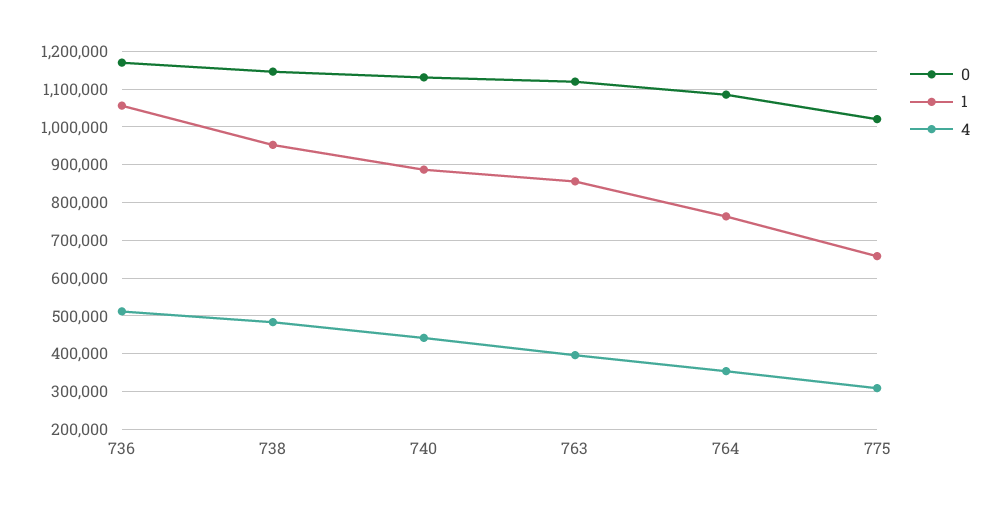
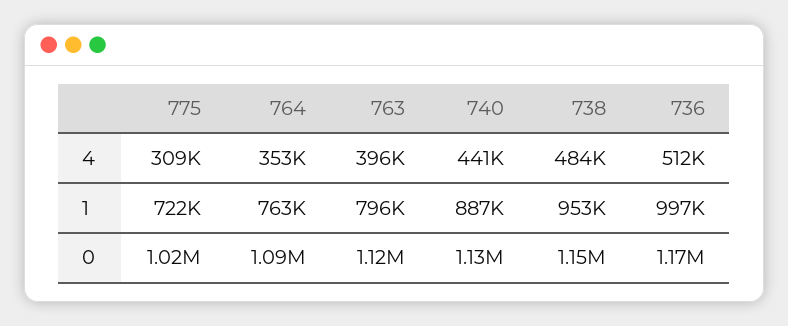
1, 736: 1060000 -> 997000
1, 763: 860000 -> 796000
1, 775: 660000 -> 722000

